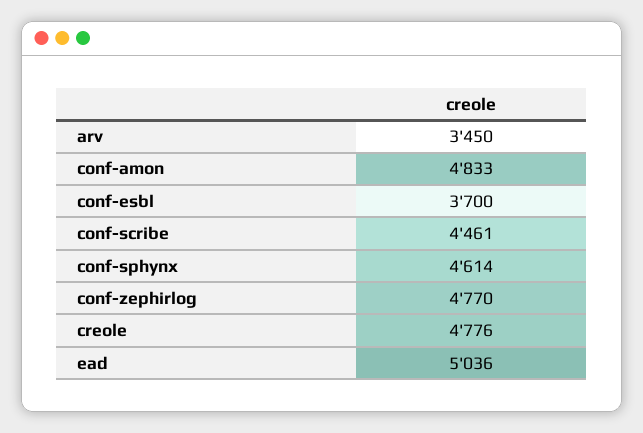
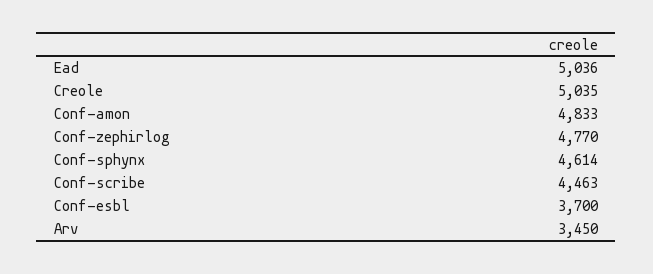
conf-scribe: 4461 -> 4463
creole: 4776 -> 5035

